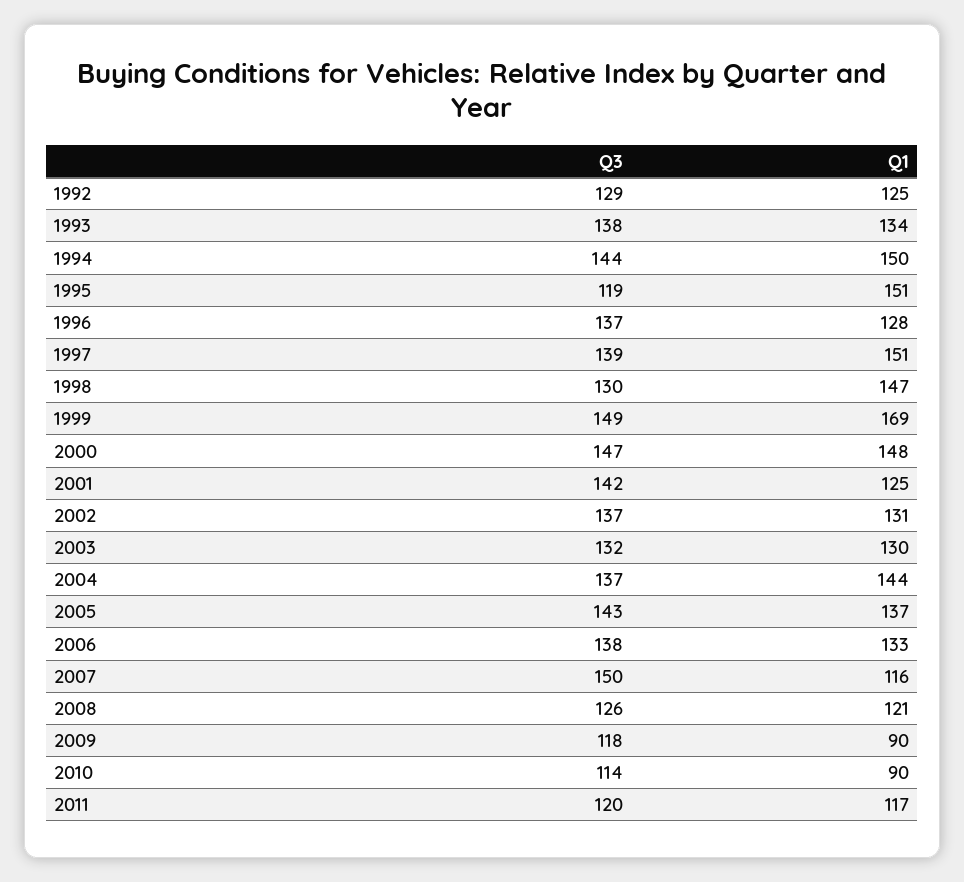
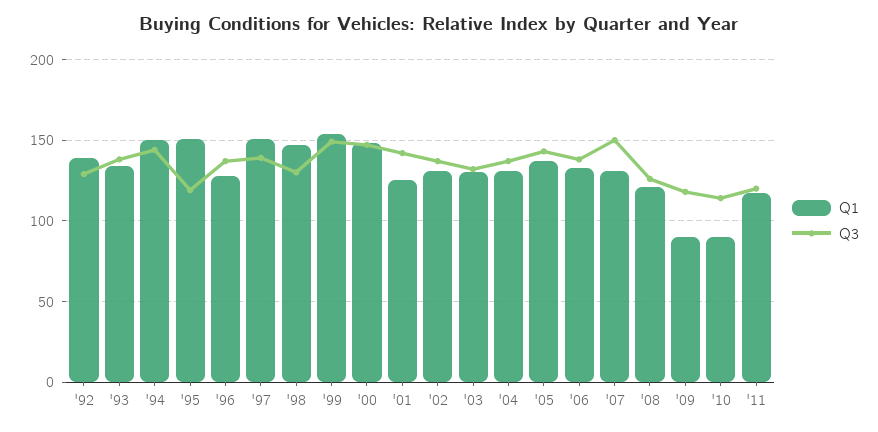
Q1, 1992: 125 -> 140
Q1, 1999: 169 -> 155
Q1, 2004: 144 -> 130
Q1, 2007: 116 -> 130

